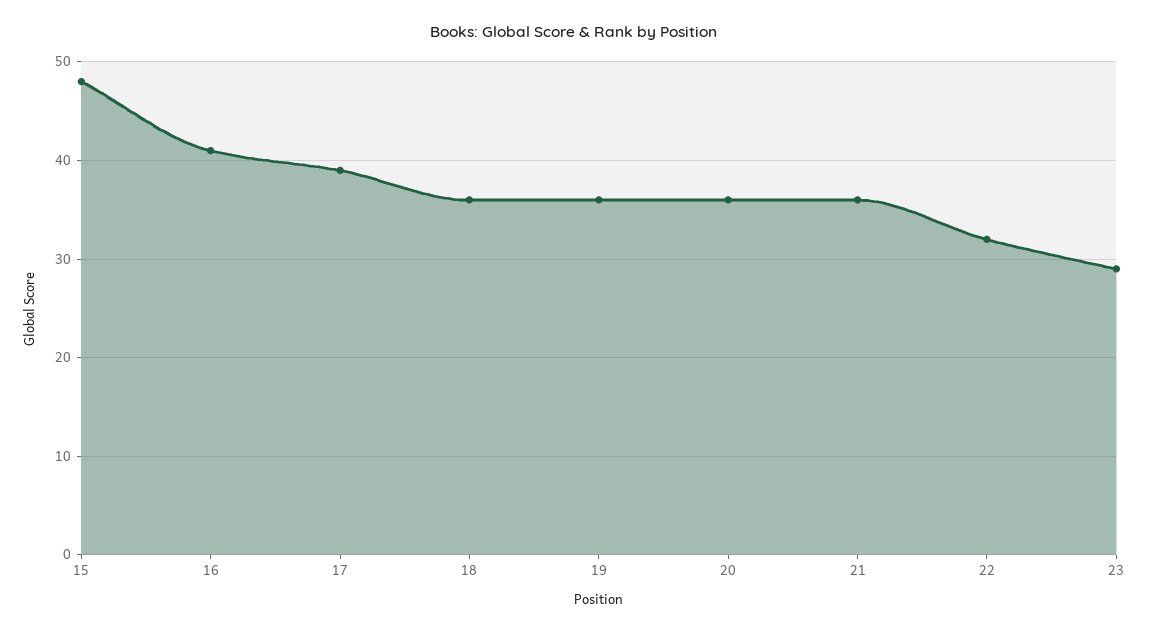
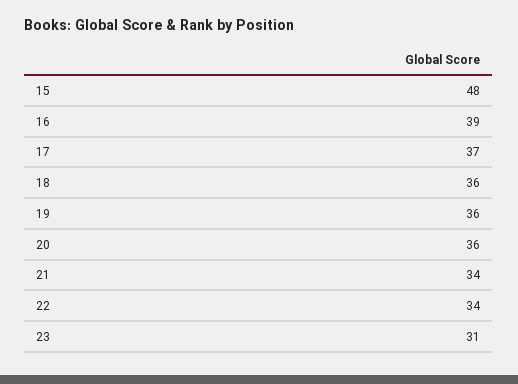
16: 41 -> 39
17: 39 -> 37
21: 36 -> 34
22: 32 -> 34
23: 29 -> 31

